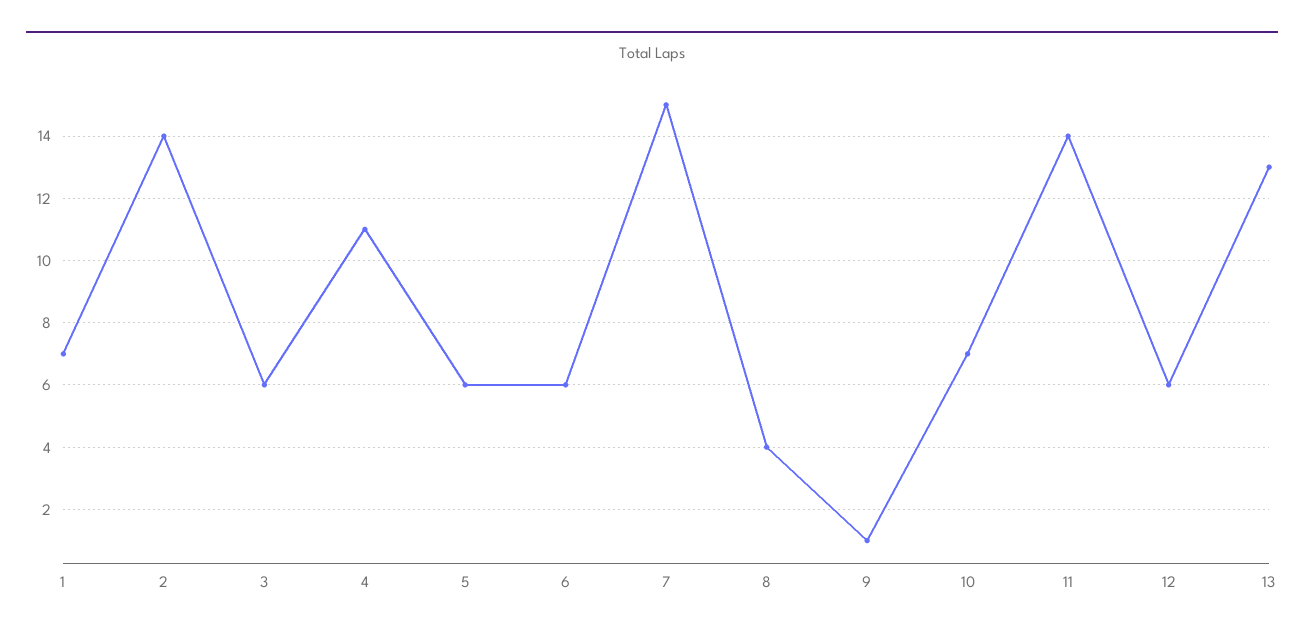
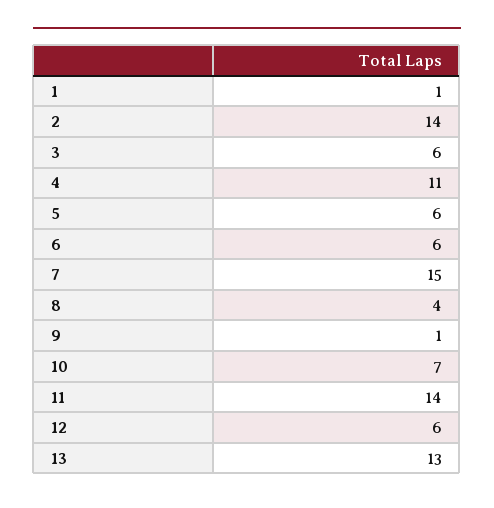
1: 7 -> 1

